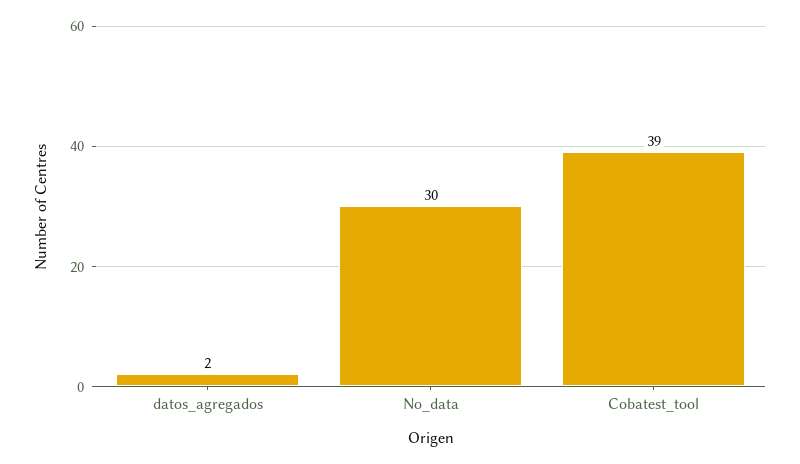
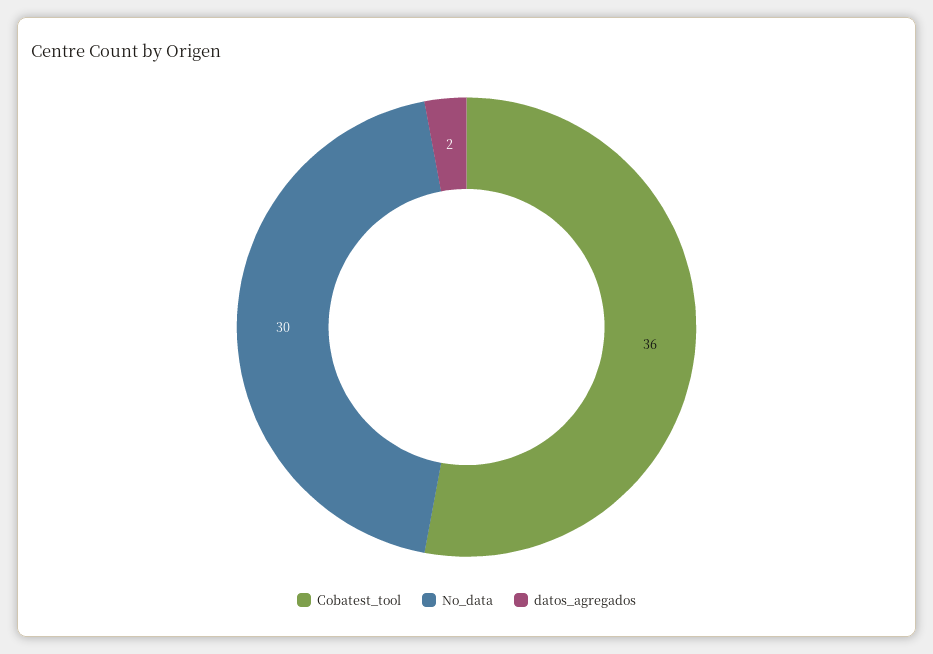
Cobatest_tool: 39 -> 36

